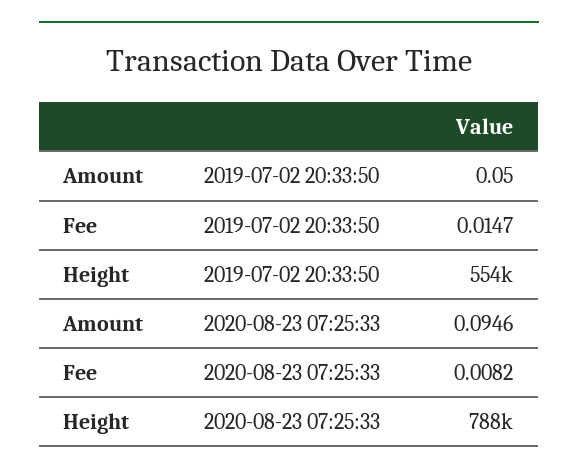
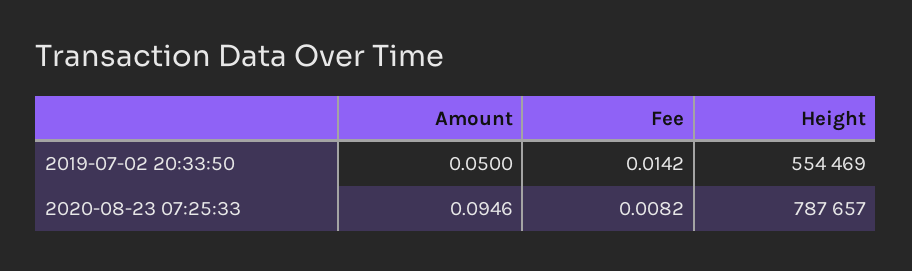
Fee, 2019-07-02 20:33:50: 0.0147 -> 0.0142

